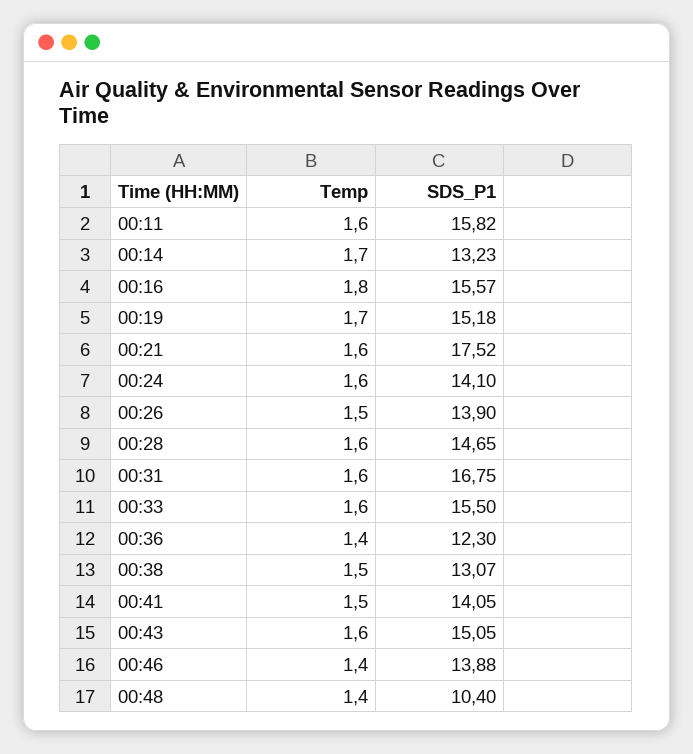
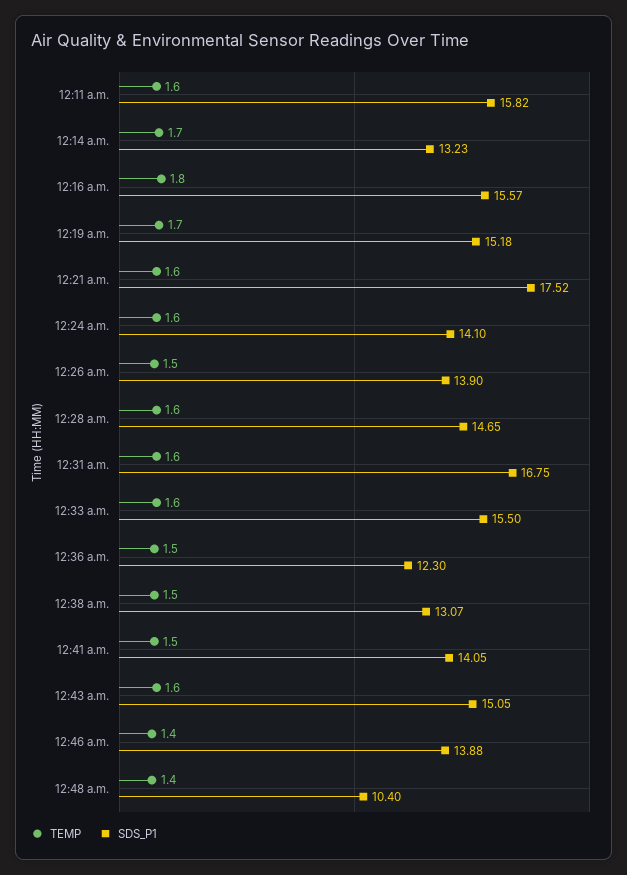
Temp, 00:36: 1.4 -> 1.5

